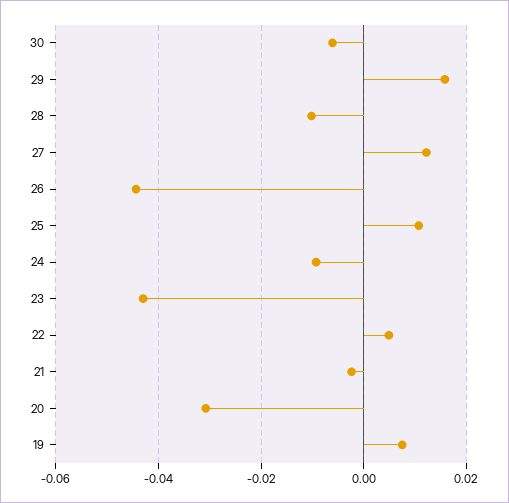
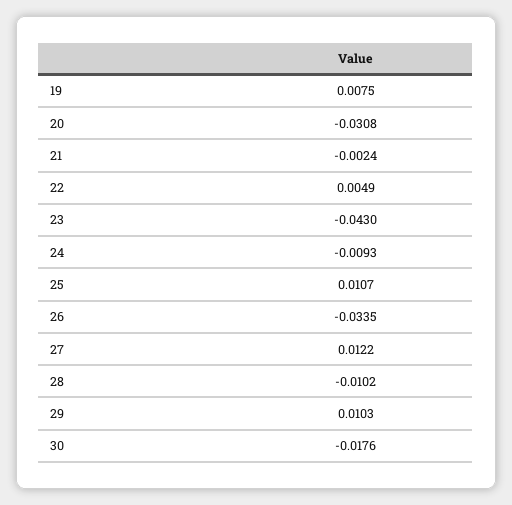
30: -0.006 -> -0.0176
29: 0.016 -> 0.0103
26: -0.044 -> -0.0335

